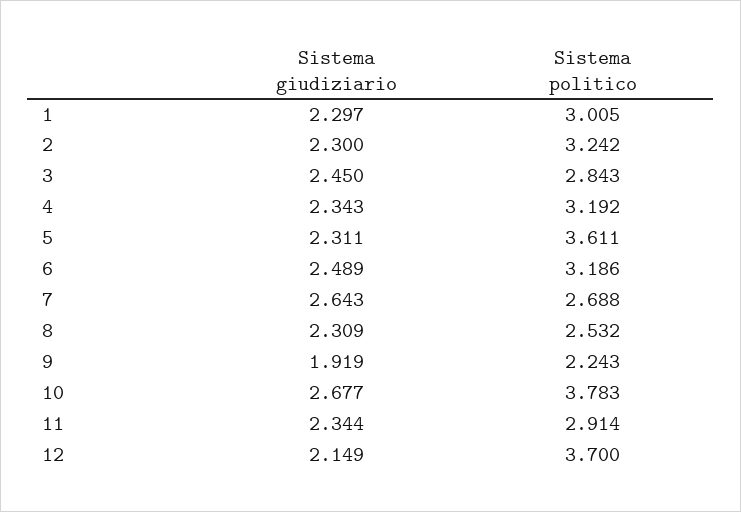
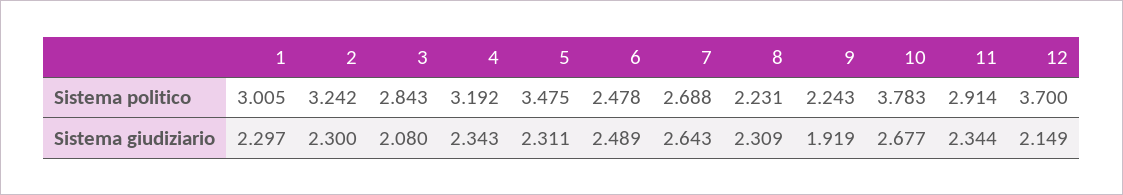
Sistema giudiziario, 3: 2.45 -> 2.08
Sistema politico, 5: 3.611 -> 3.475
Sistema politico, 6: 3.186 -> 2.478
Sistema politico, 8: 2.532 -> 2.231

